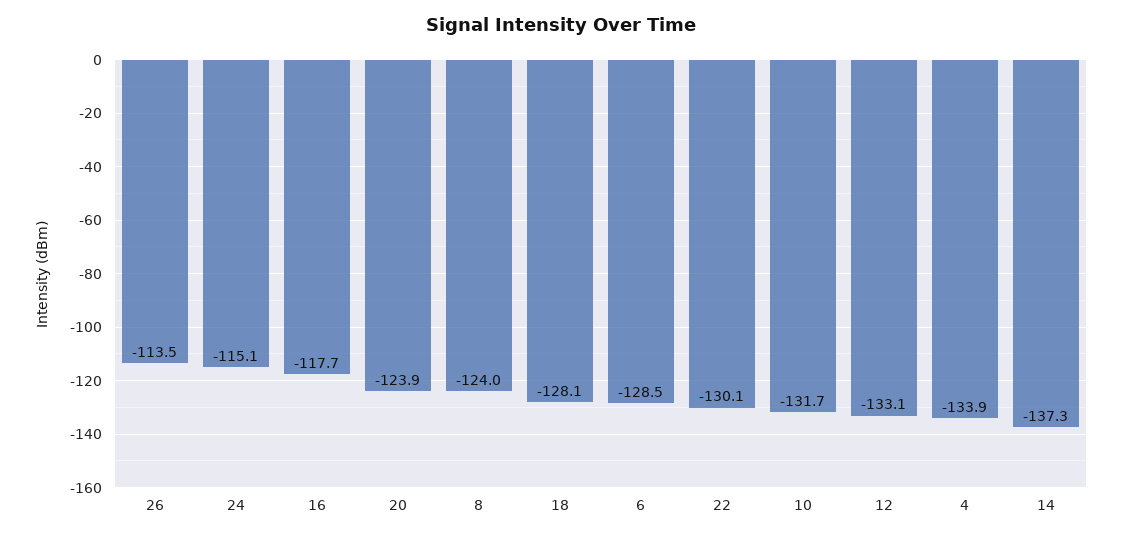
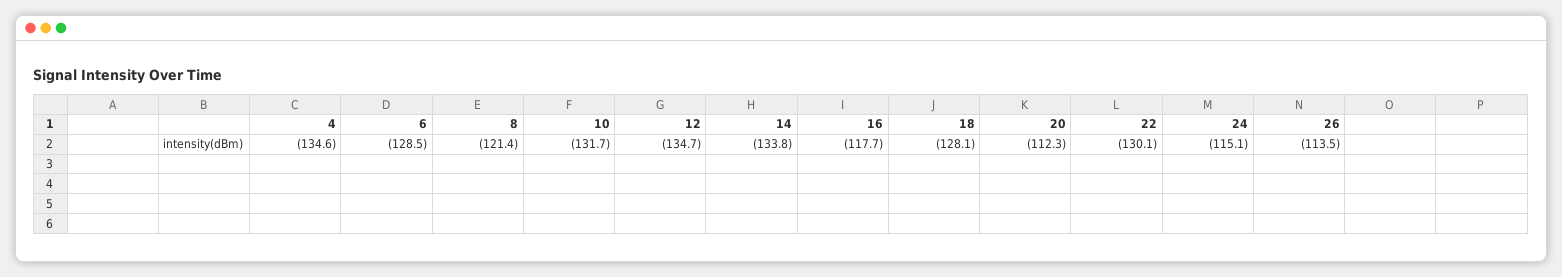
20: -123.9 -> -112.3
8: -124 -> -121.4
12: -133.1 -> -134.7
4: -133.9 -> -134.6
14: -137.3 -> -133.8

